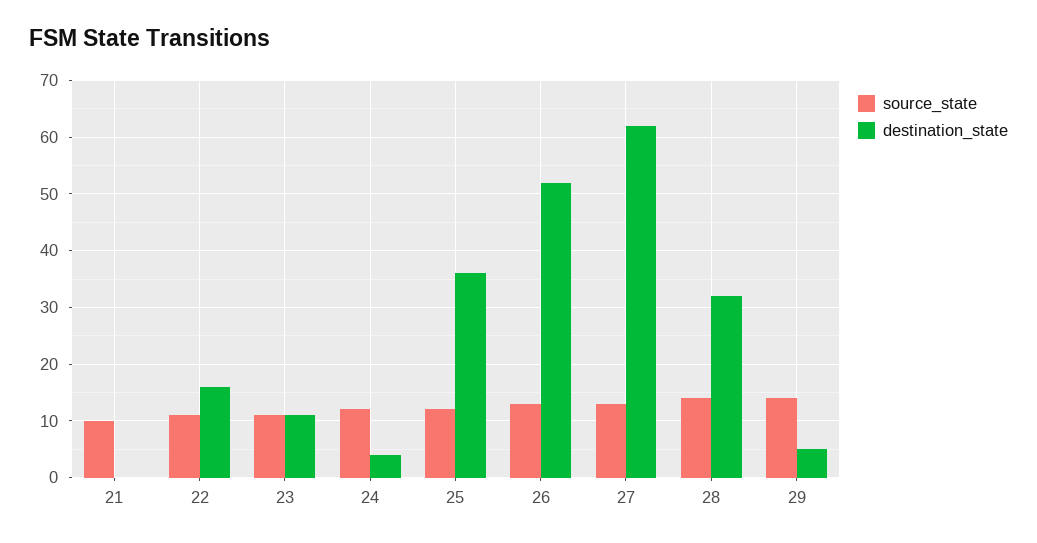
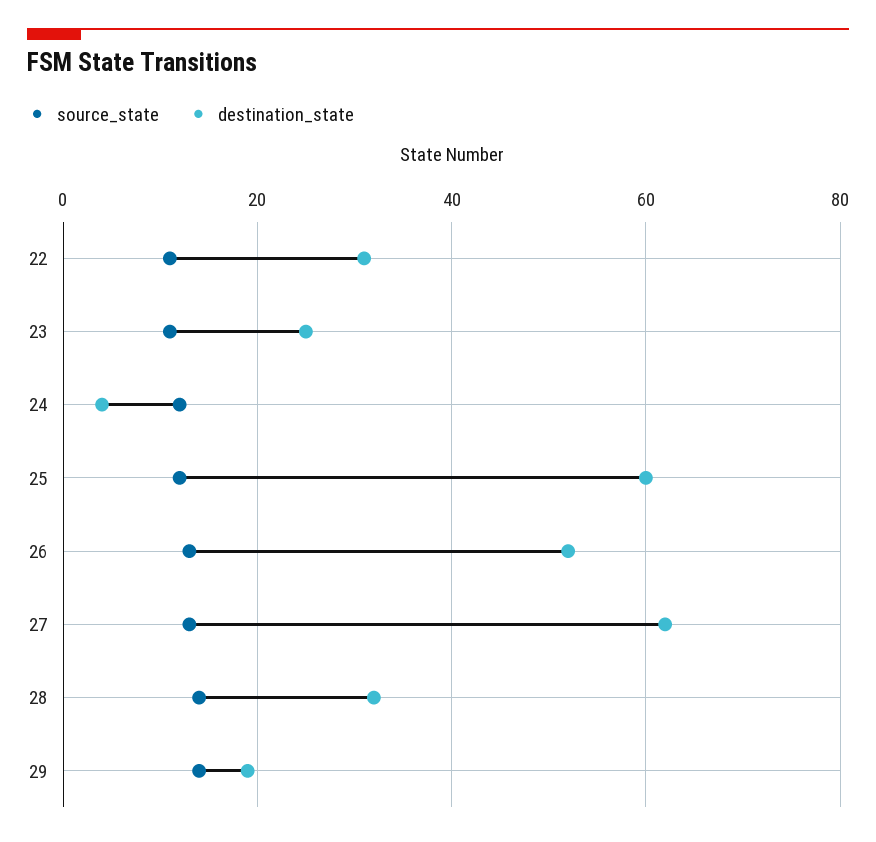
source_state, 21: 10 -> none
destination_state, 21: 0 -> none
destination_state, 22: 15 -> 30
destination_state, 23: 10 -> 25
destination_state, 25: 35 -> 60
destination_state, 29: 5 -> 20

